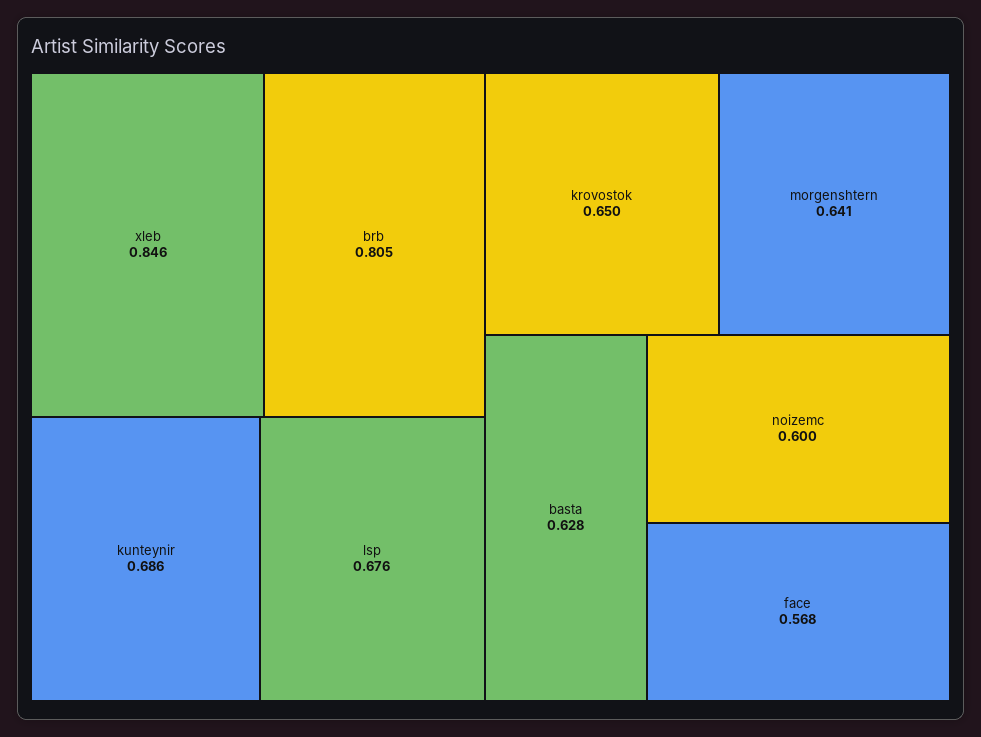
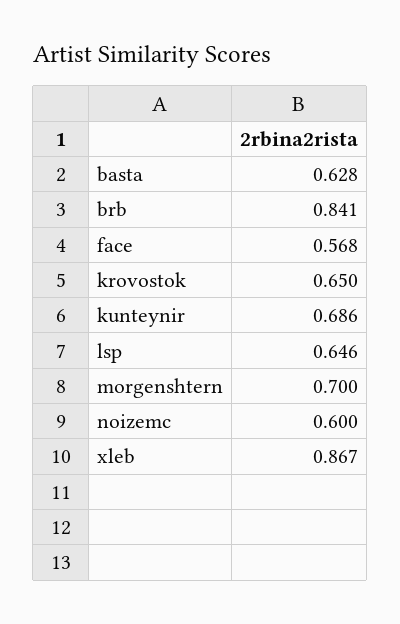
xleb: 0.846 -> 0.867
brb: 0.805 -> 0.841
lsp: 0.676 -> 0.646
morgenshtern: 0.641 -> 0.7

